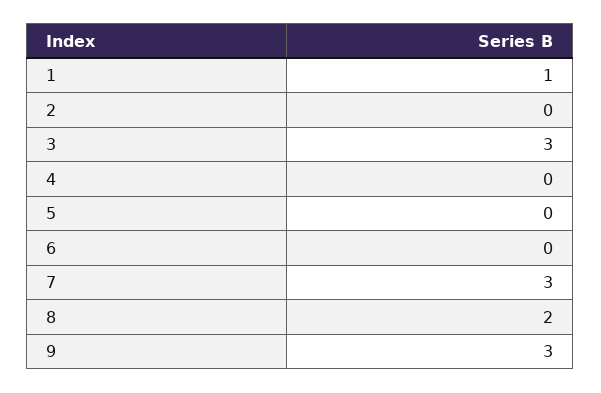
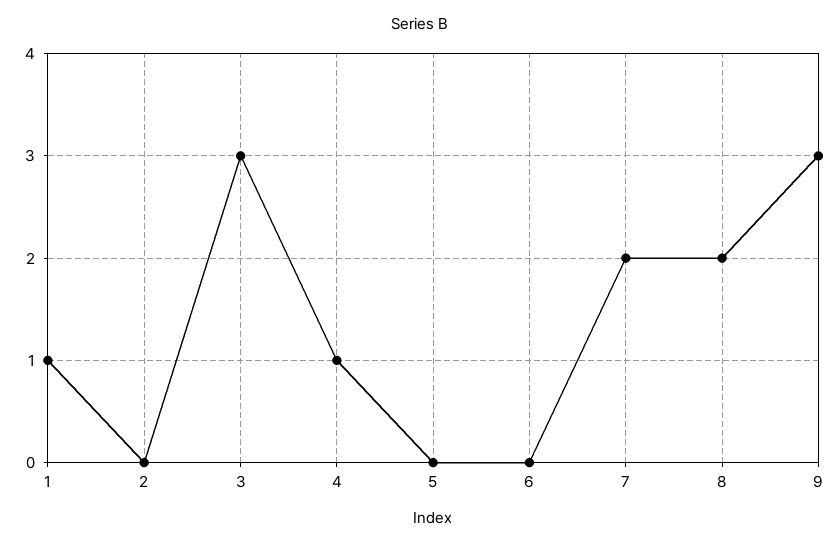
4: 0 -> 1
7: 3 -> 2

